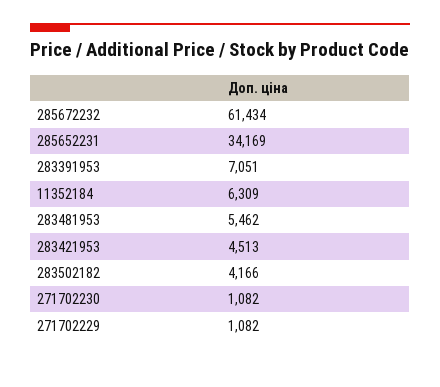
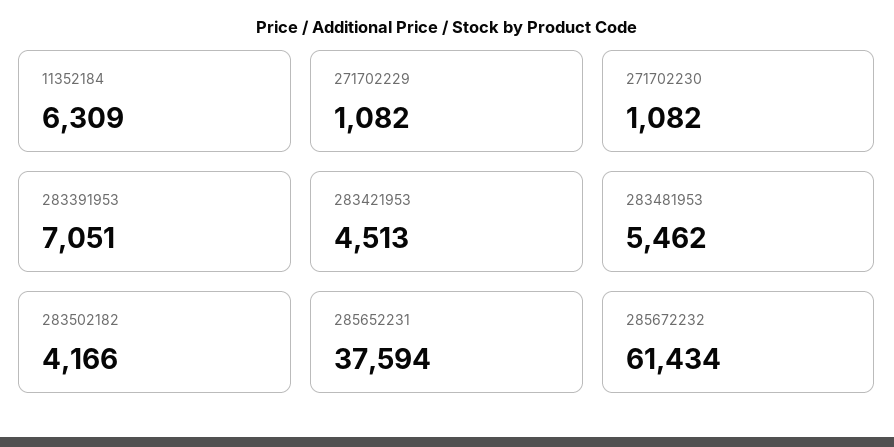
285652231: 34169 -> 37594

